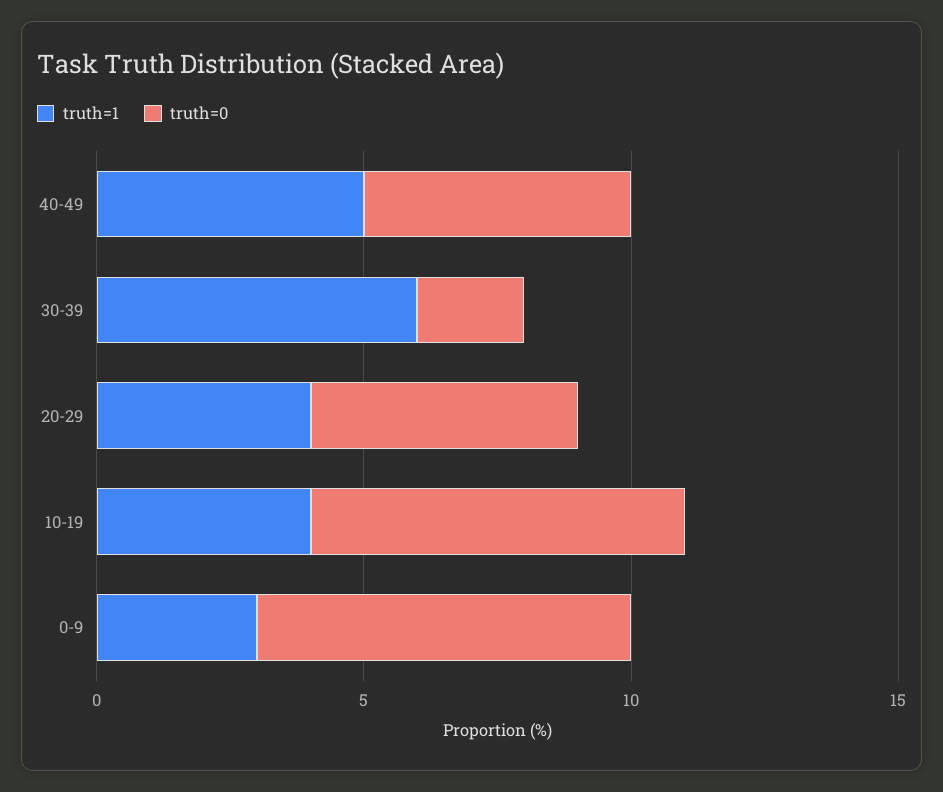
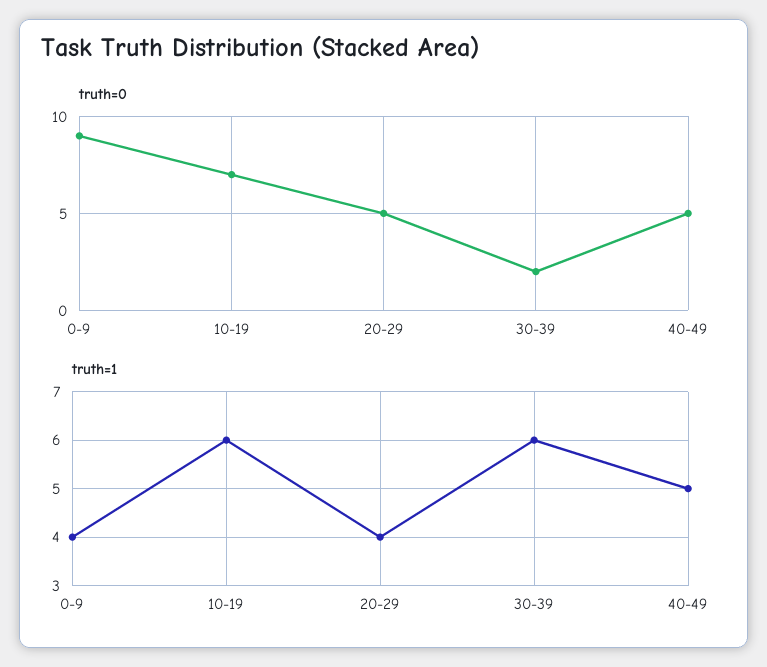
truth=1, 10-19: 4 -> 6
truth=1, 0-9: 3 -> 4
truth=0, 0-9: 7 -> 9

